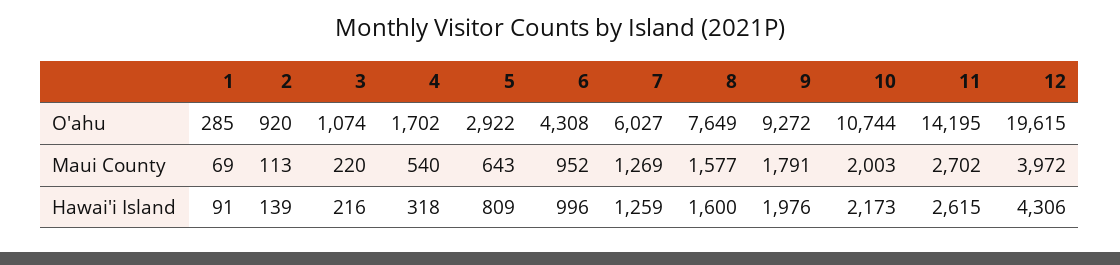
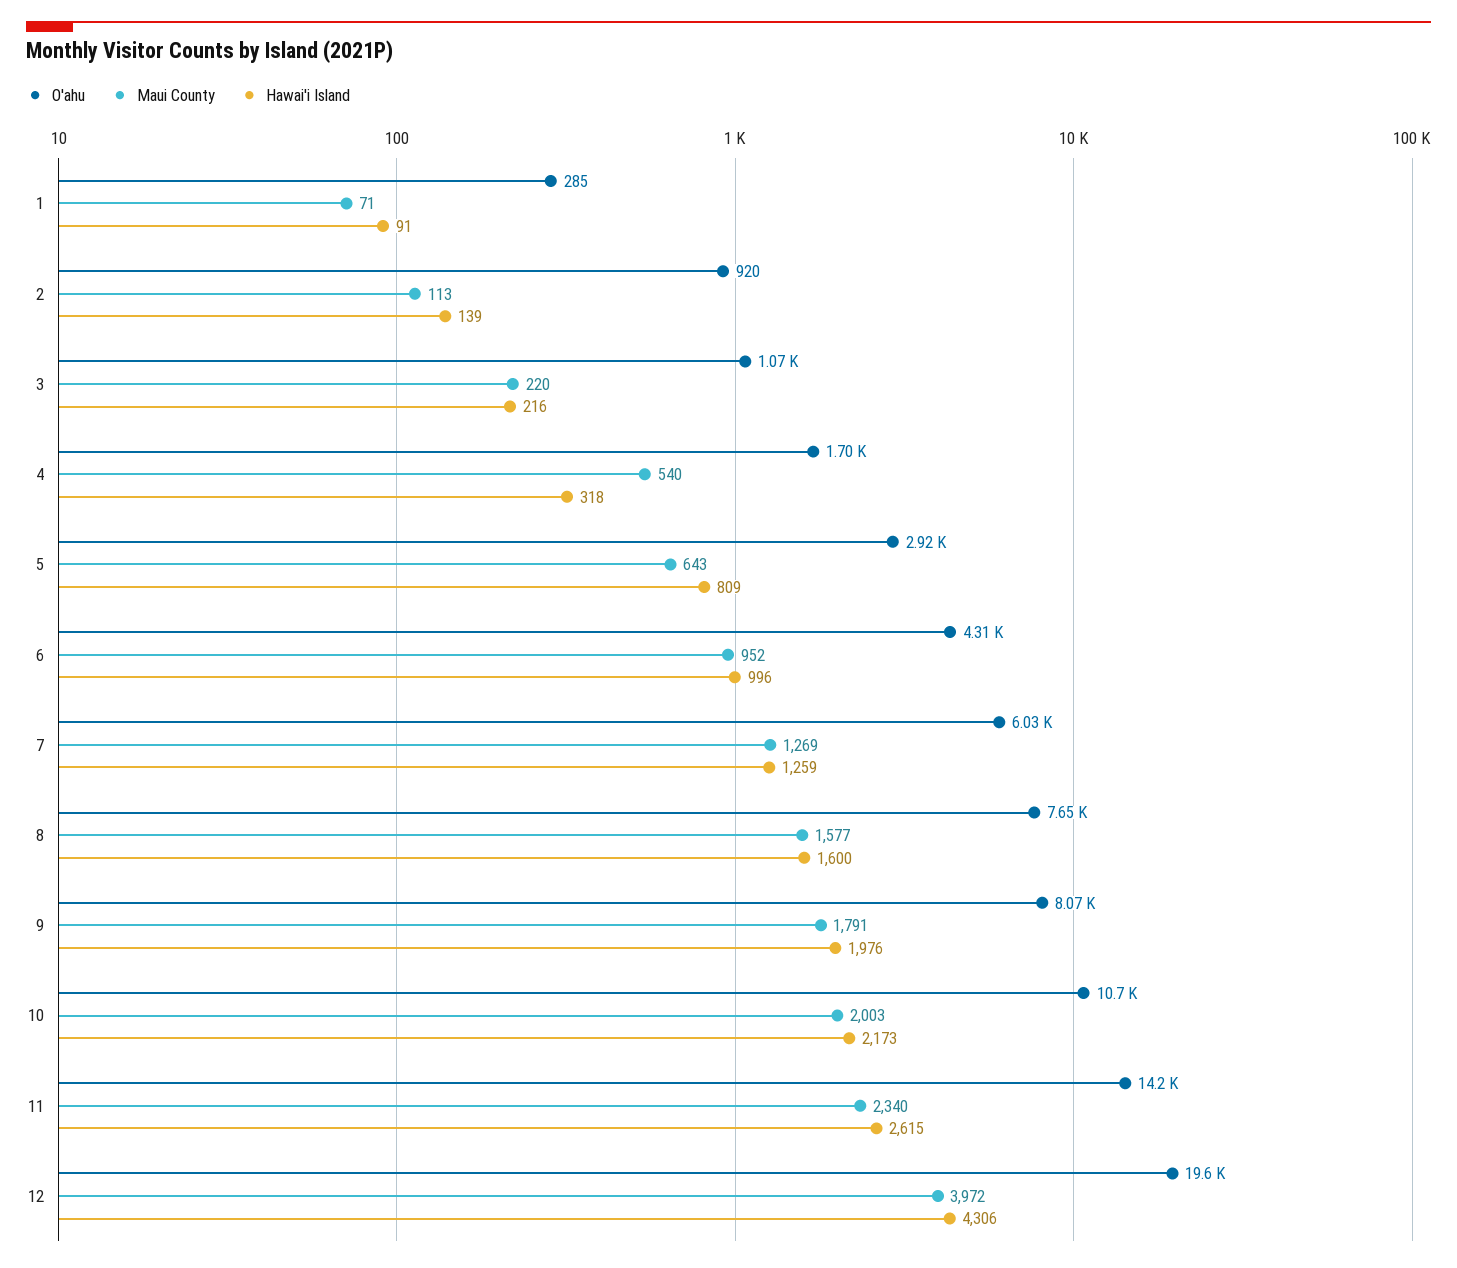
O'ahu, 9: 9272 -> 8070
Maui County, 1: 69 -> 71
Maui County, 11: 2702 -> 2340

